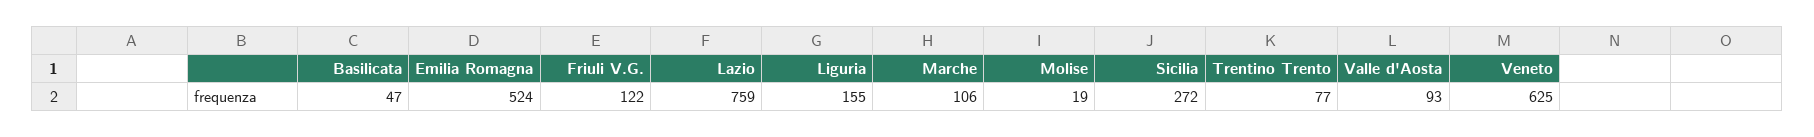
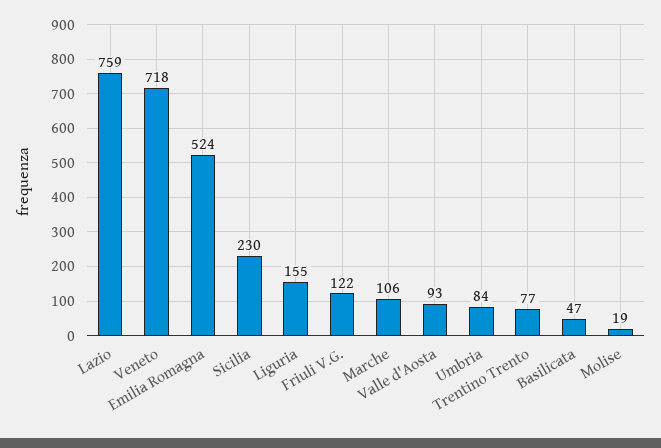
Sicilia: 272 -> 230
Veneto: 625 -> 718
Umbria: none -> 84

